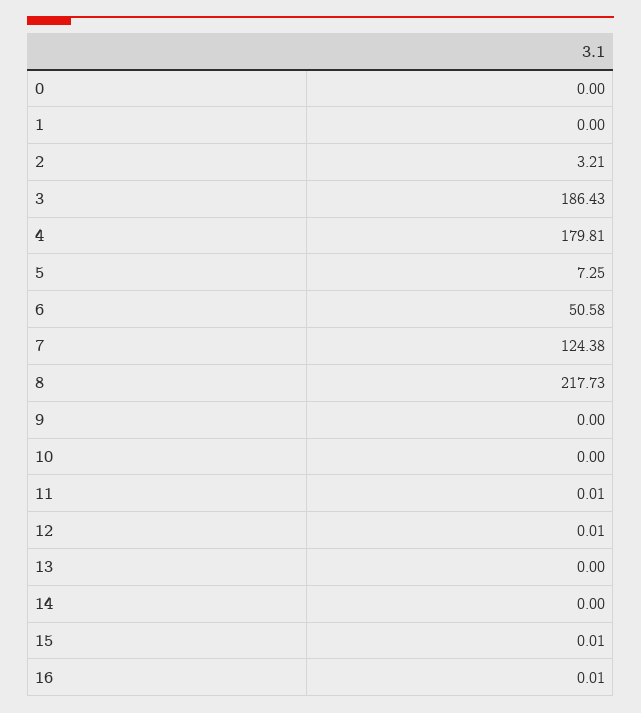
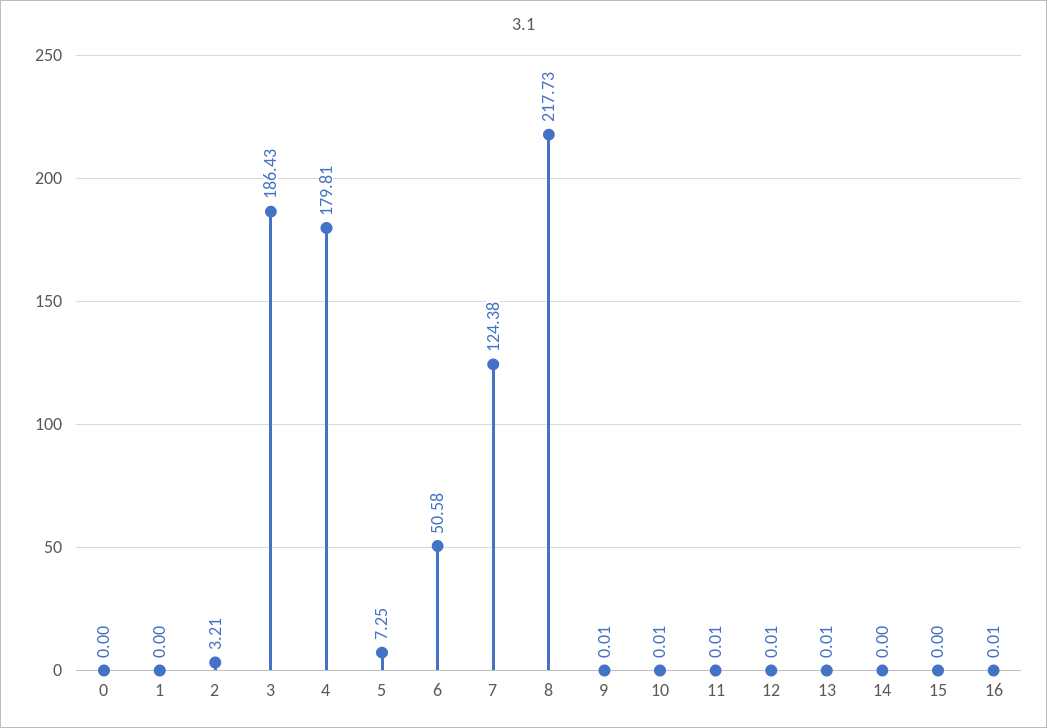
9: 0 -> 0.01
10: 0 -> 0.01
13: 0 -> 0.01
15: 0.01 -> 0

